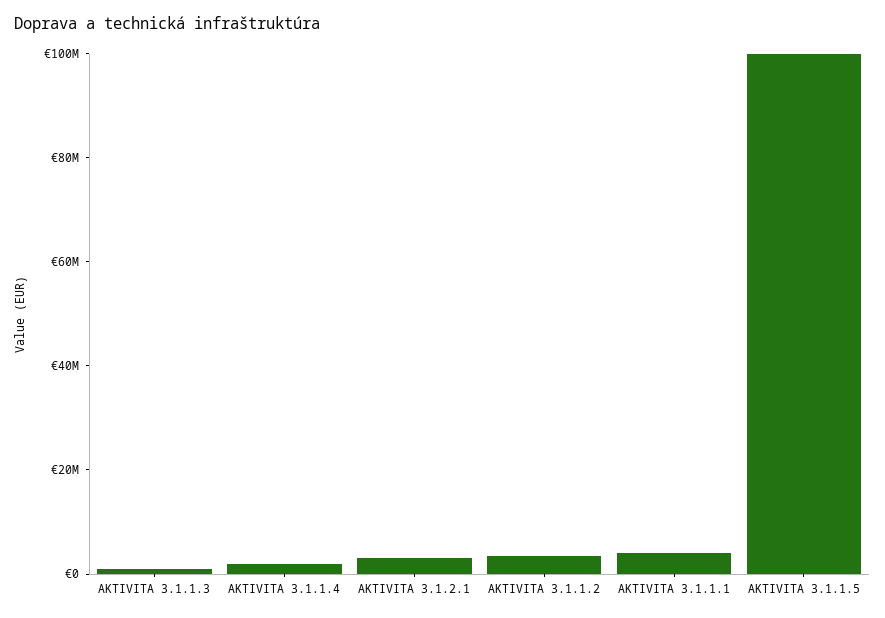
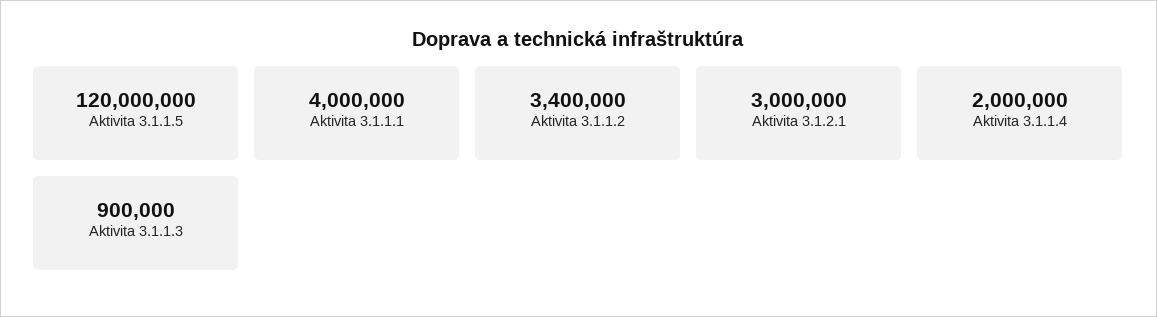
AKTIVITA 3.1.1.5: 100000000 -> 120000000

